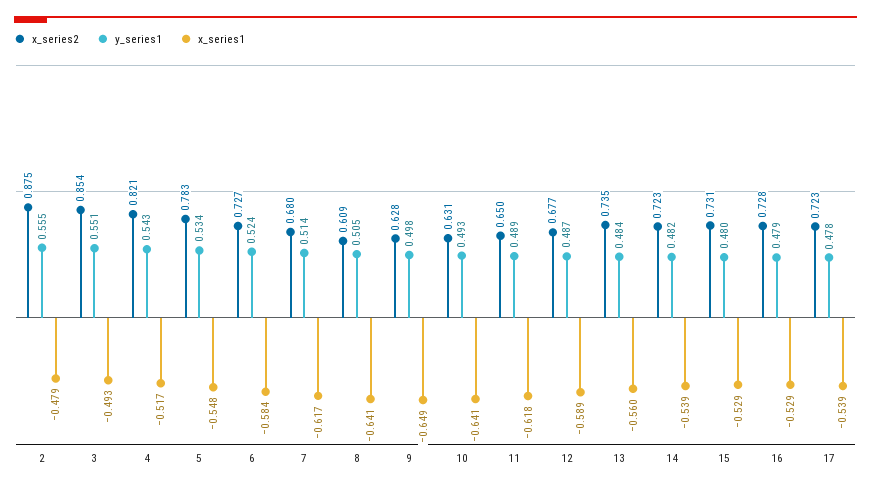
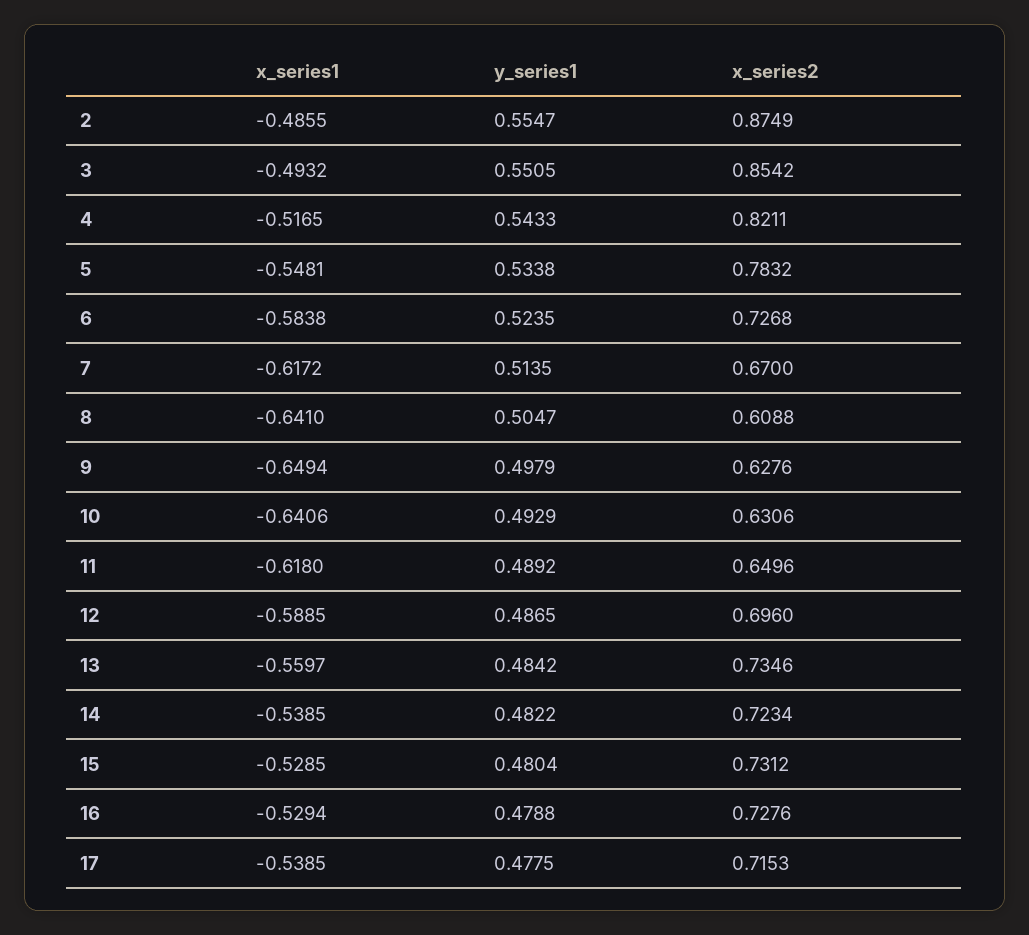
x_series1, 2: -0.479 -> -0.4855
x_series2, 7: 0.68 -> 0.67
x_series2, 12: 0.677 -> 0.696
x_series2, 17: 0.723 -> 0.7153

